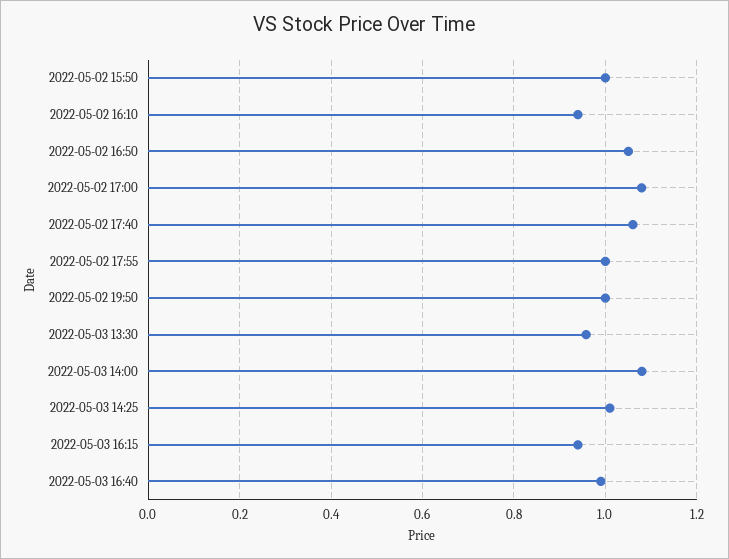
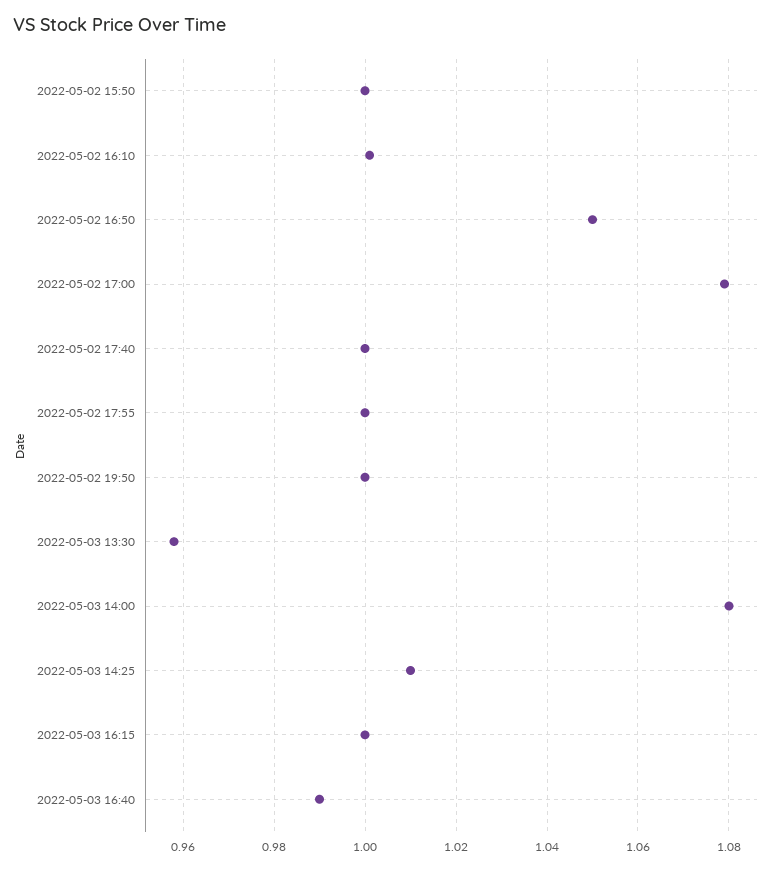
2022-05-02 16:10: 0.94 -> 1
2022-05-02 17:40: 1.06 -> 1
2022-05-03 16:15: 0.94 -> 1

